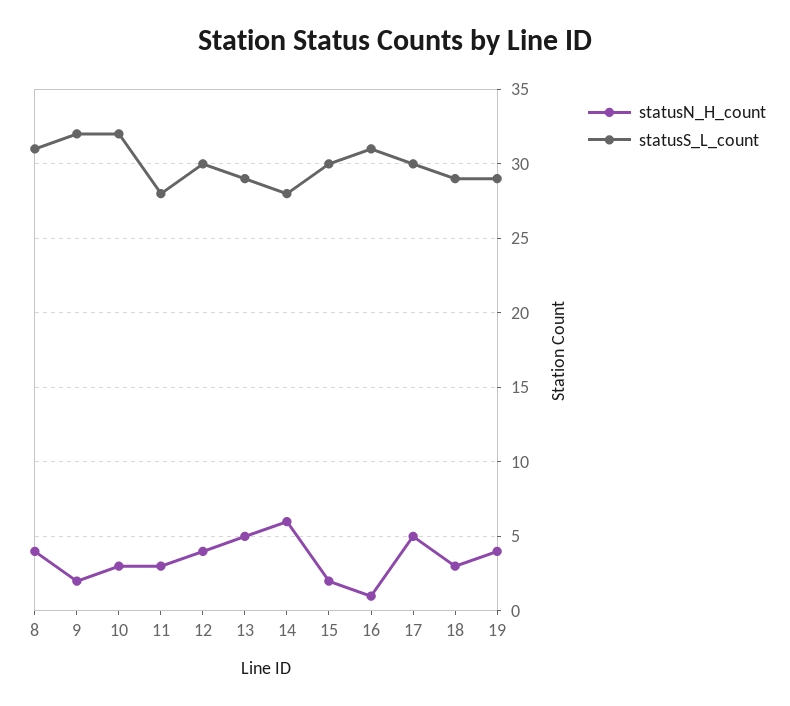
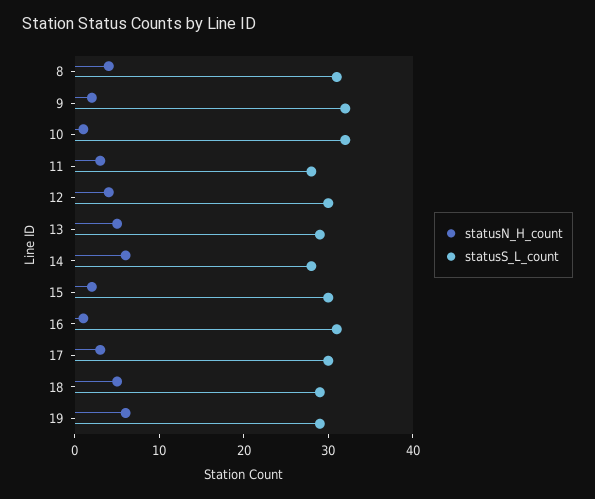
statusN_H_count, 10: 3 -> 1
statusN_H_count, 17: 5 -> 3
statusN_H_count, 18: 3 -> 5
statusN_H_count, 19: 4 -> 6

